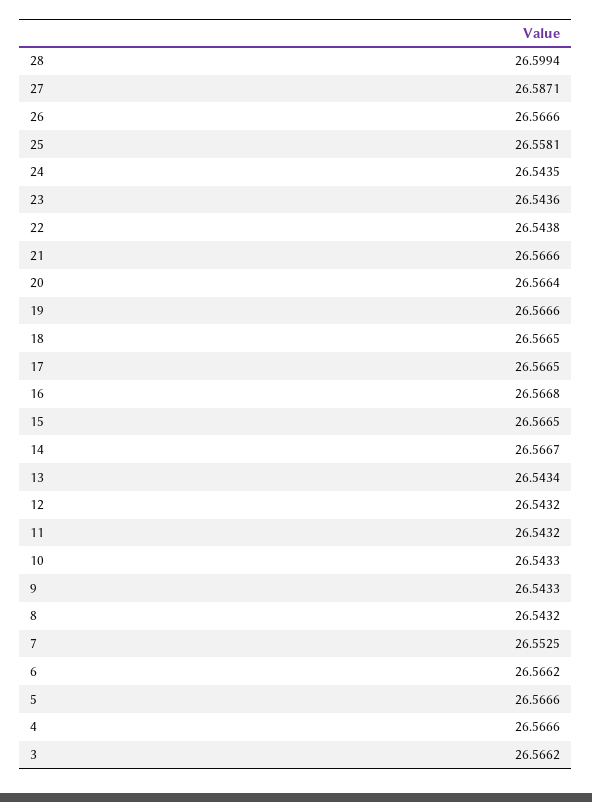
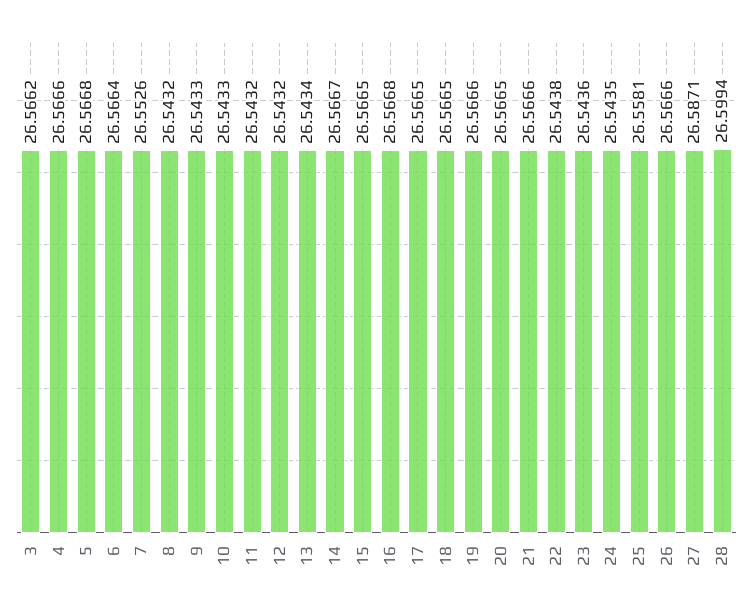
20: 26.5664 -> 26.5665
7: 26.5525 -> 26.5526
6: 26.5662 -> 26.5664
5: 26.5666 -> 26.5668

